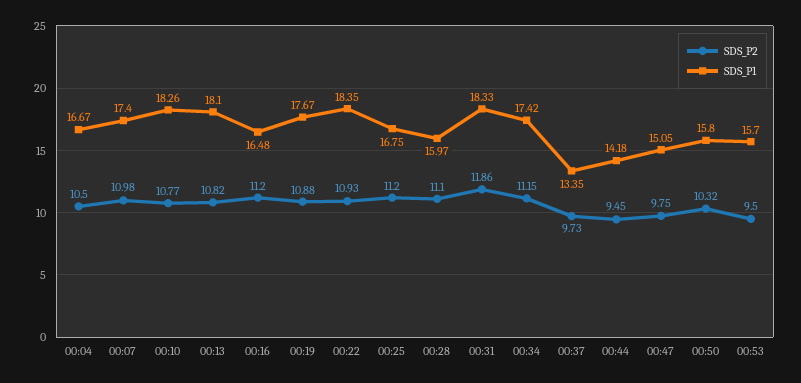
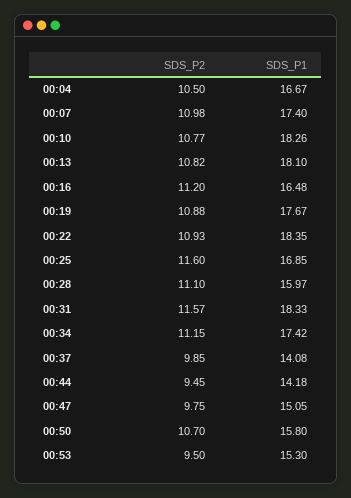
SDS_P2, 00:25: 11.2 -> 11.6
SDS_P1, 00:25: 16.75 -> 16.85
SDS_P2, 00:31: 11.86 -> 11.57
SDS_P2, 00:37: 9.73 -> 9.85
SDS_P1, 00:37: 13.35 -> 14.08
SDS_P2, 00:50: 10.32 -> 10.7
SDS_P1, 00:53: 15.7 -> 15.3

